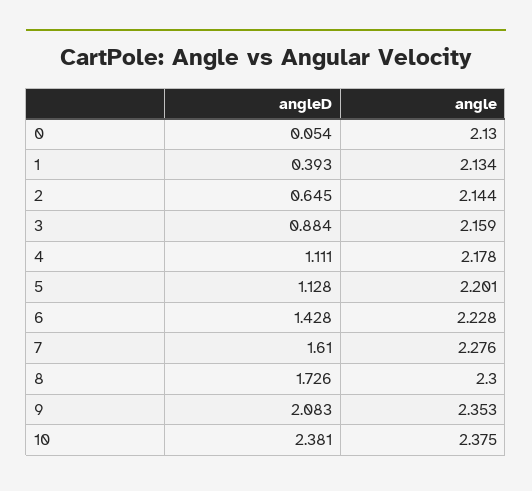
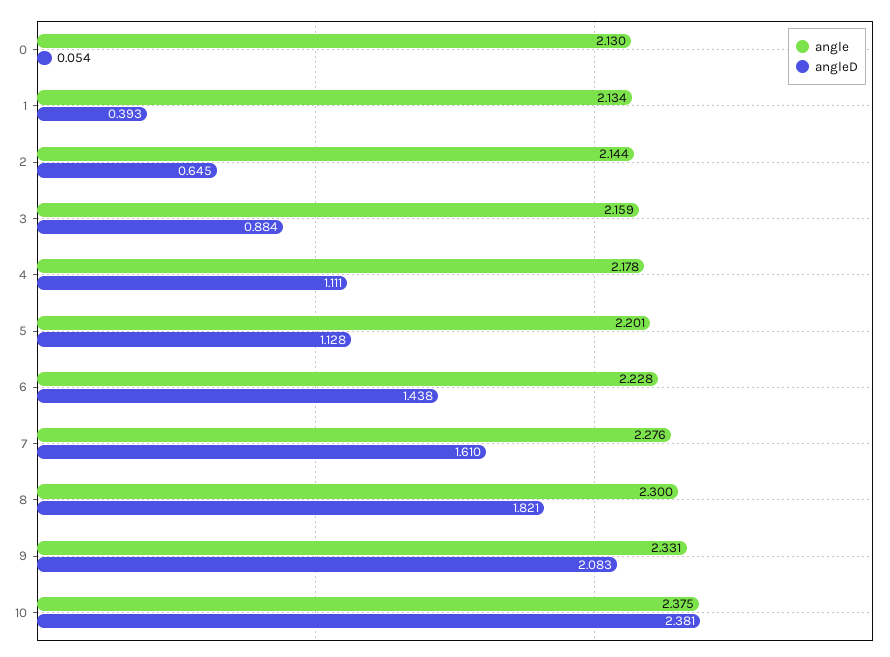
angleD, 6: 1.428 -> 1.438
angleD, 8: 1.726 -> 1.821
angle, 9: 2.353 -> 2.331

